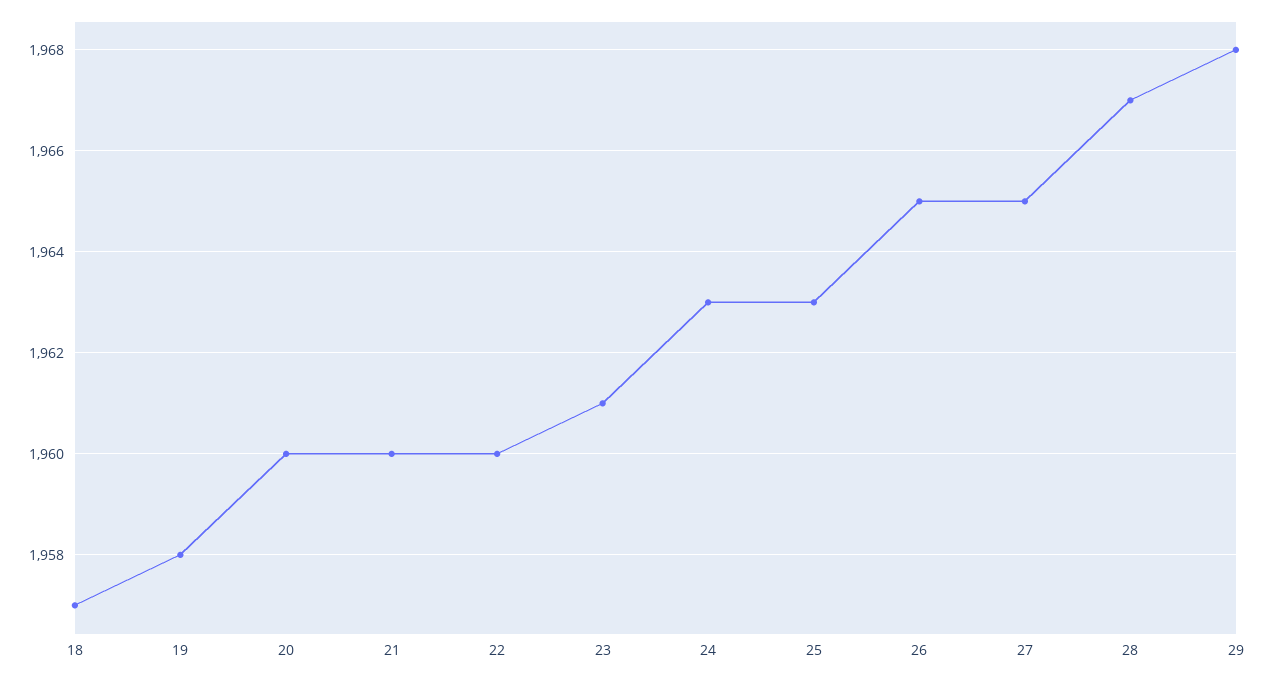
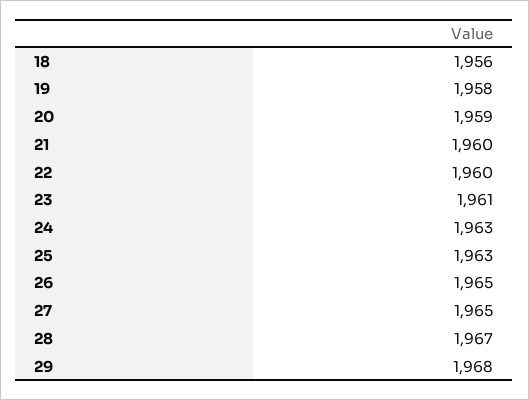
18: 1957 -> 1956
20: 1960 -> 1959

